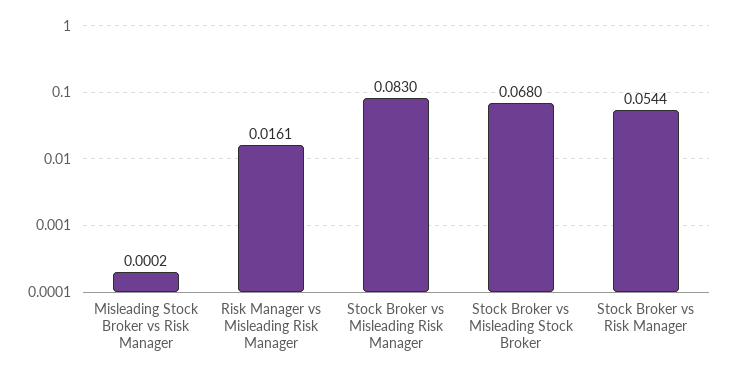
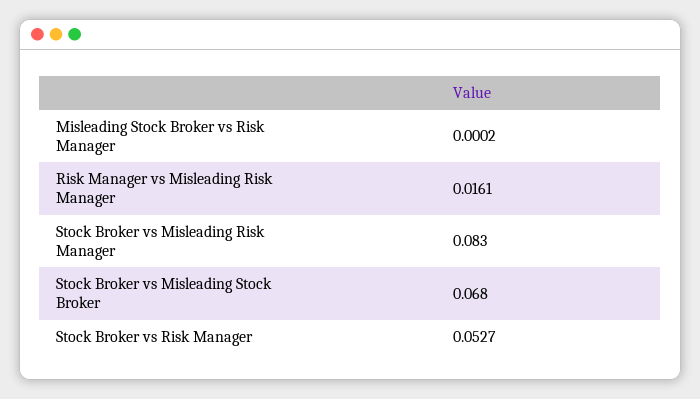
Stock Broker vs Risk Manager: 0.0544 -> 0.0527

